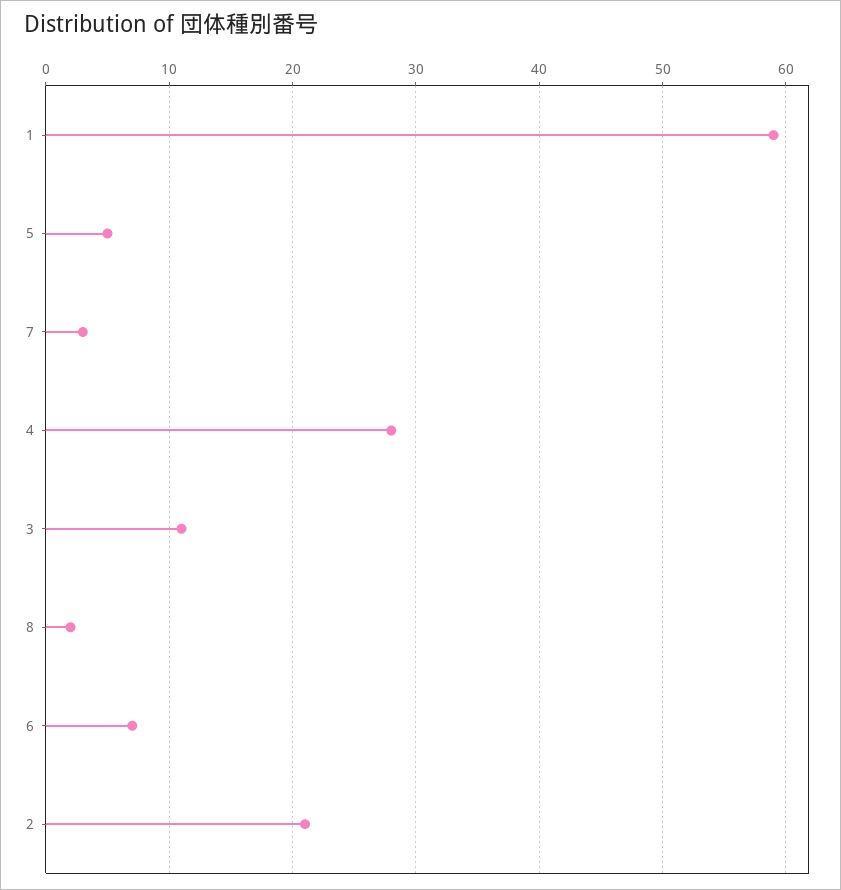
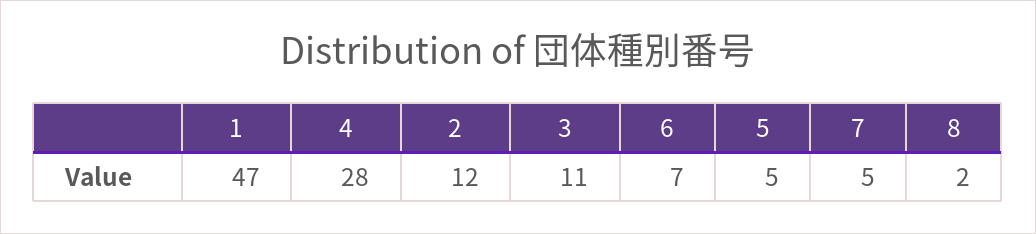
1: 59 -> 47
7: 3 -> 5
2: 21 -> 12

